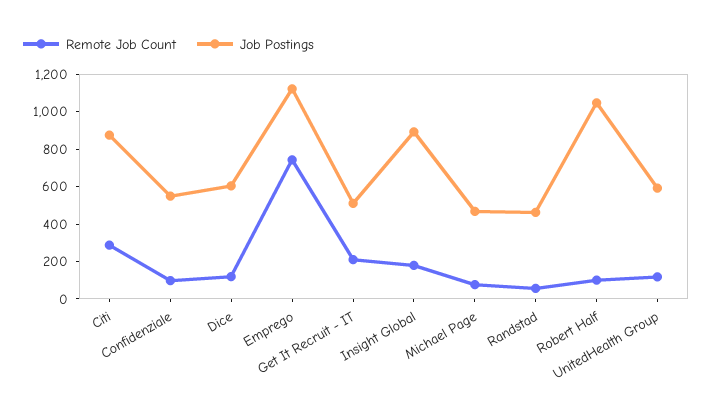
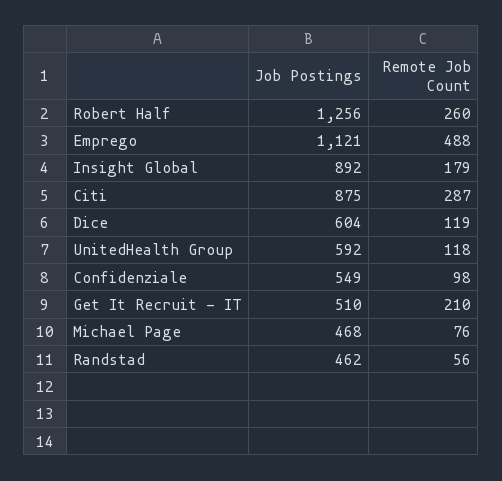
Remote Job Count, Emprego: 750 -> 488
Remote Job Count, Robert Half: 100 -> 260
Job Postings, Robert Half: 1050 -> 1256

